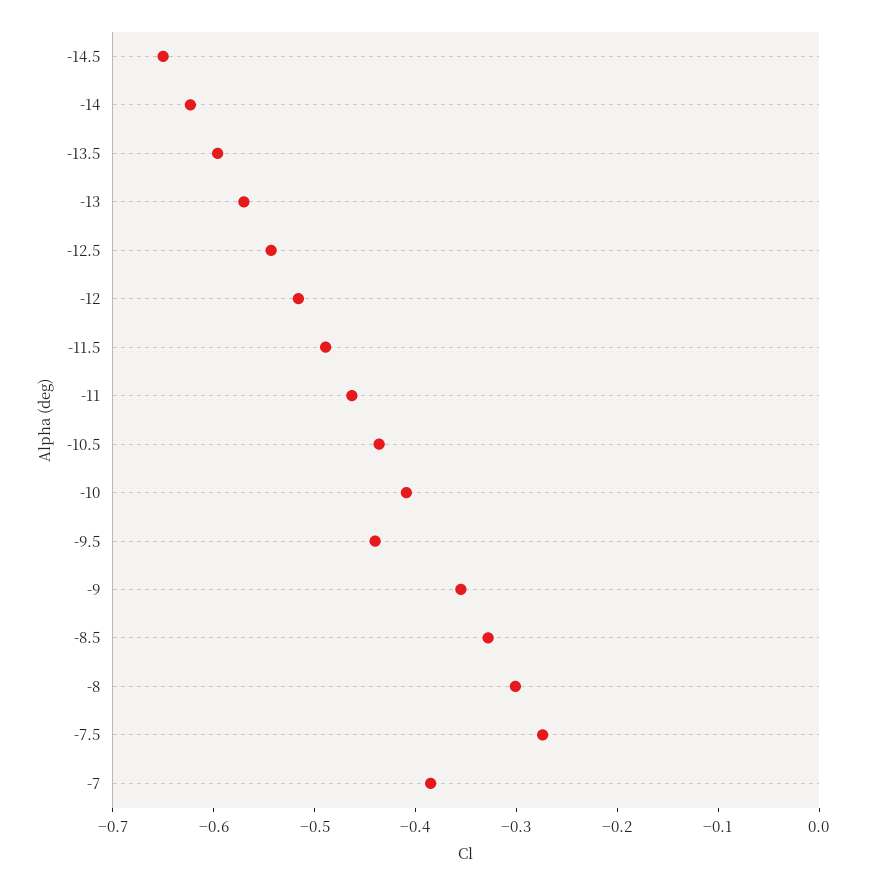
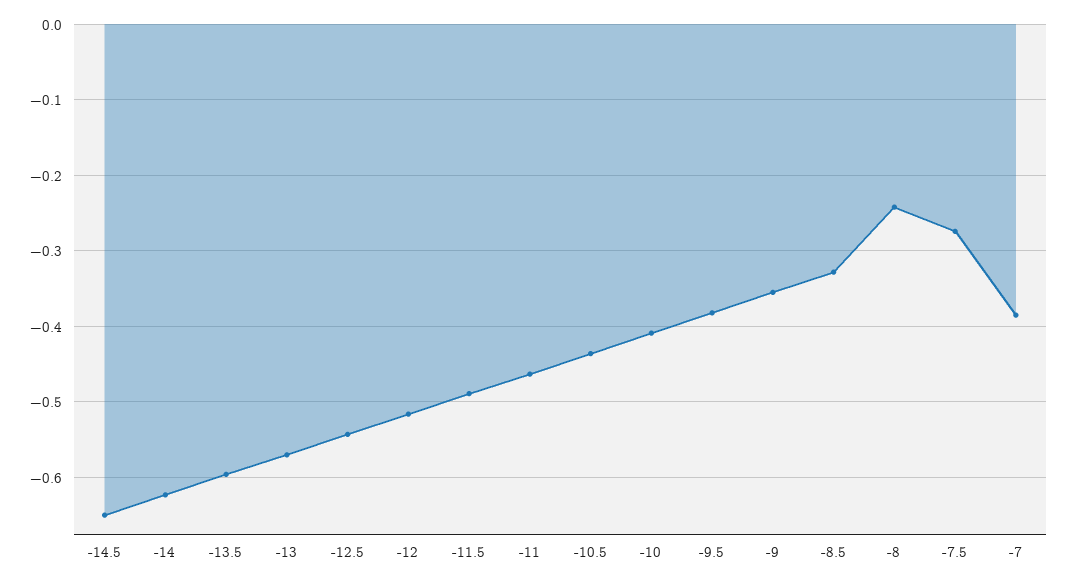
-9.5: -0.44 -> -0.38
-8: -0.3 -> -0.24

